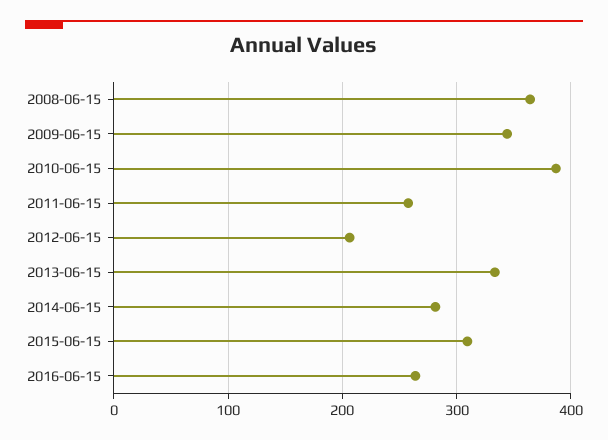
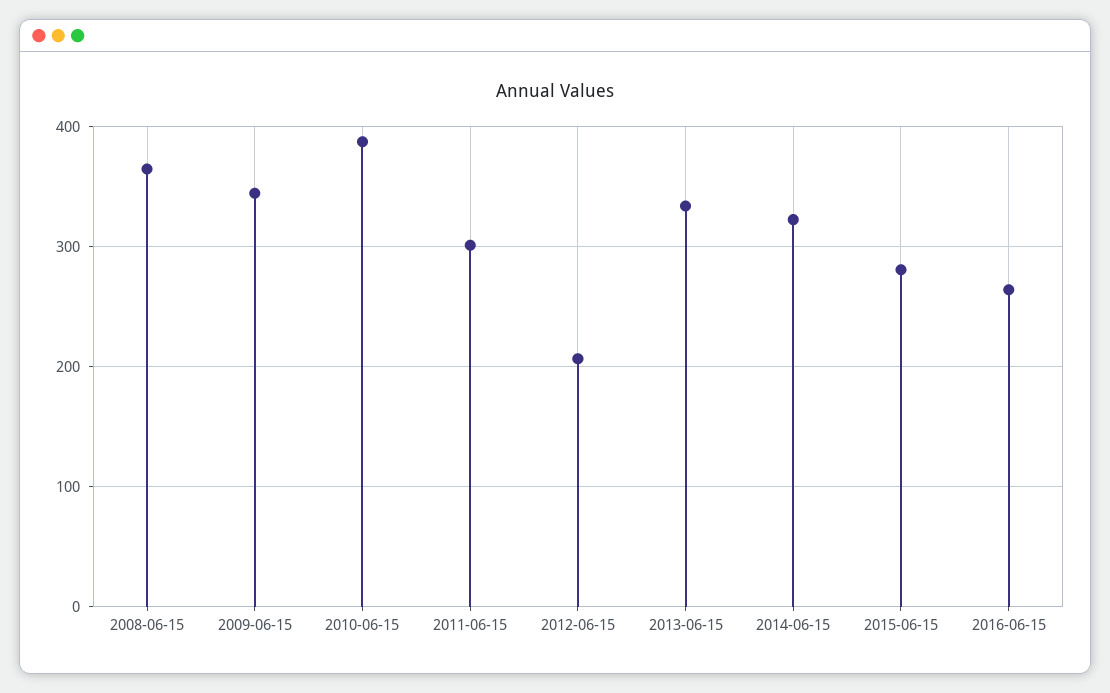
2011-06-15: 260 -> 300
2014-06-15: 280 -> 320
2015-06-15: 310 -> 280

